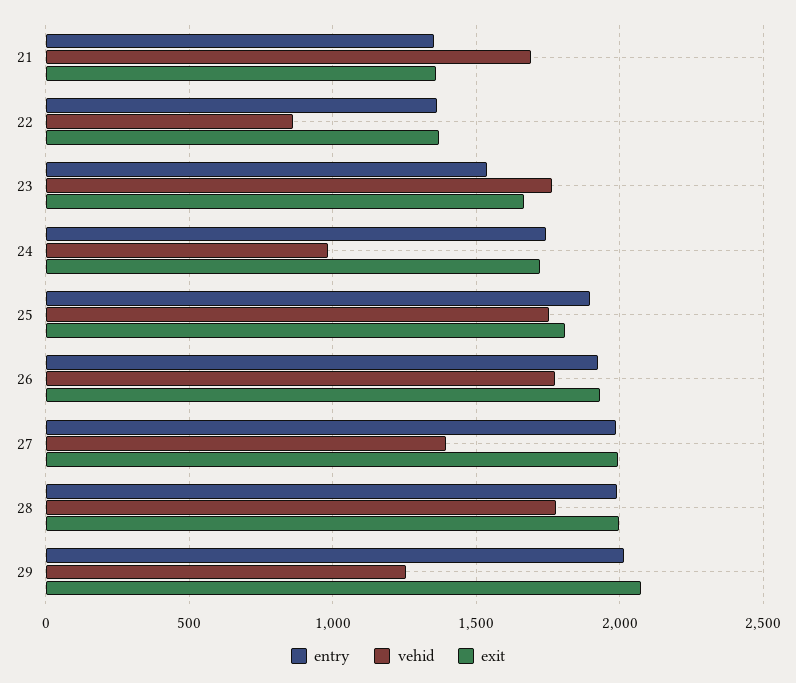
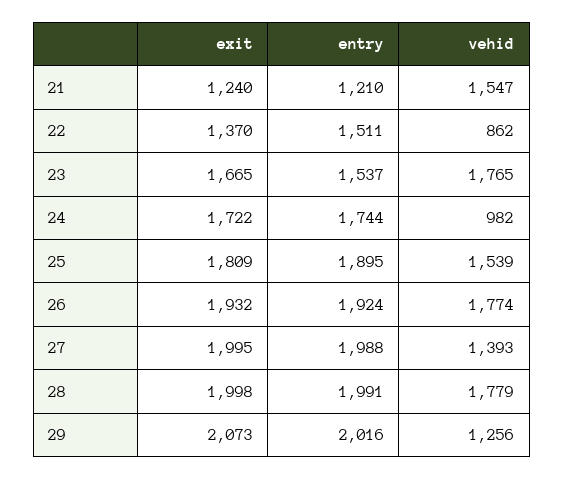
entry, 21: 1350 -> 1210
vehid, 21: 1700 -> 1547
exit, 21: 1350 -> 1240
entry, 22: 1350 -> 1511
vehid, 25: 1750 -> 1539

